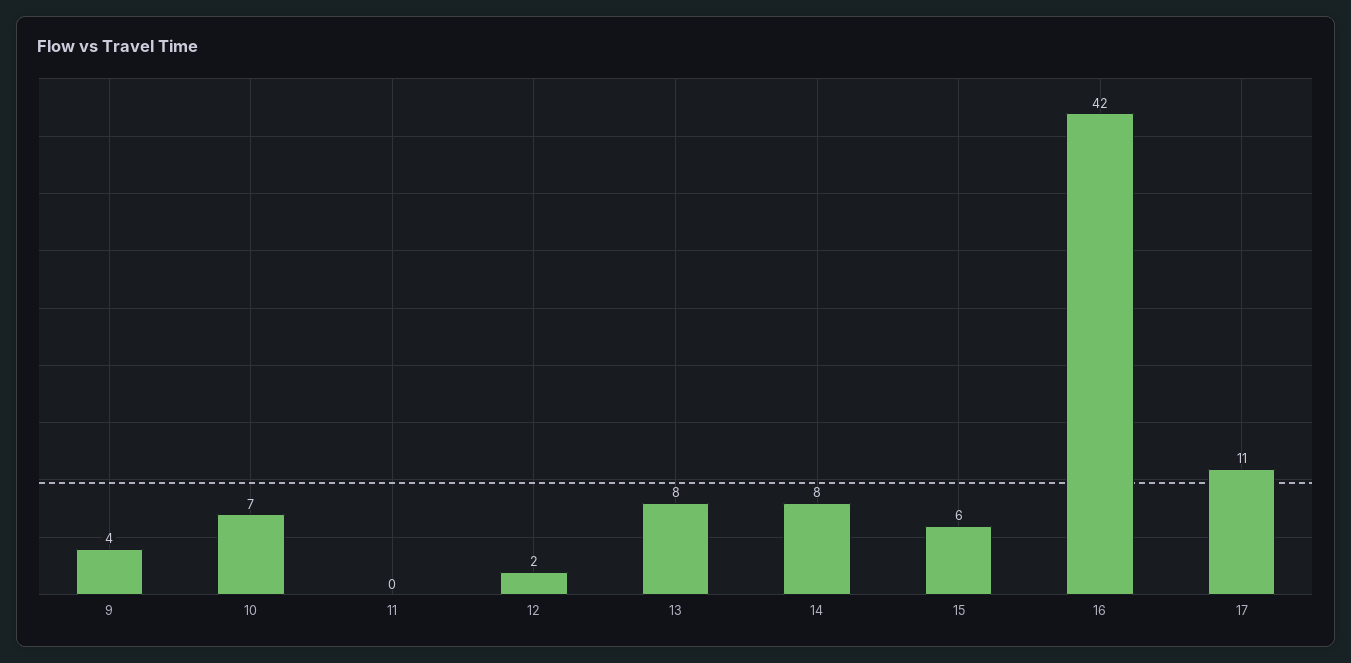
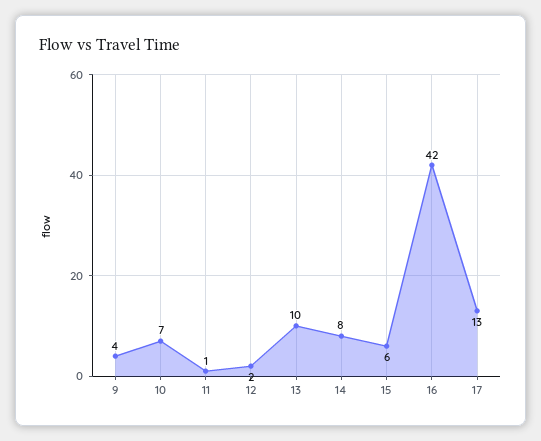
11: 0 -> 1
13: 8 -> 10
17: 11 -> 13

